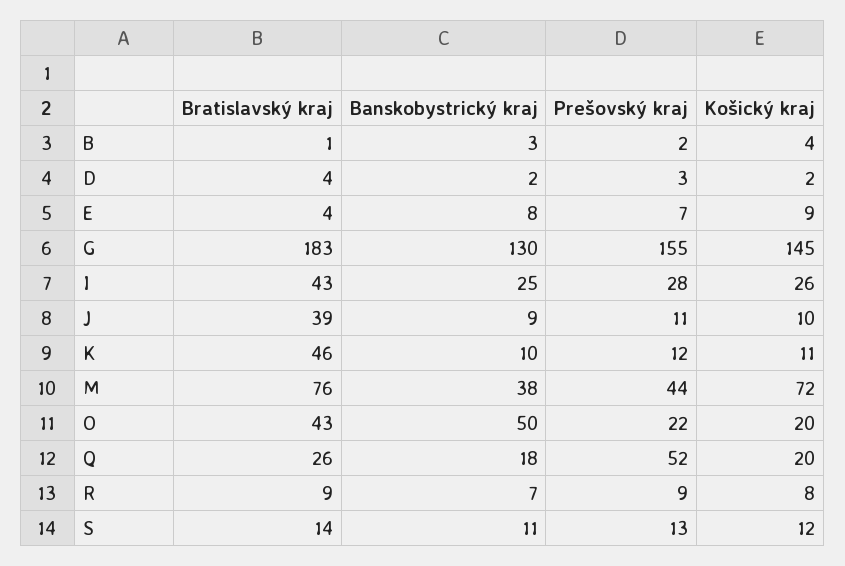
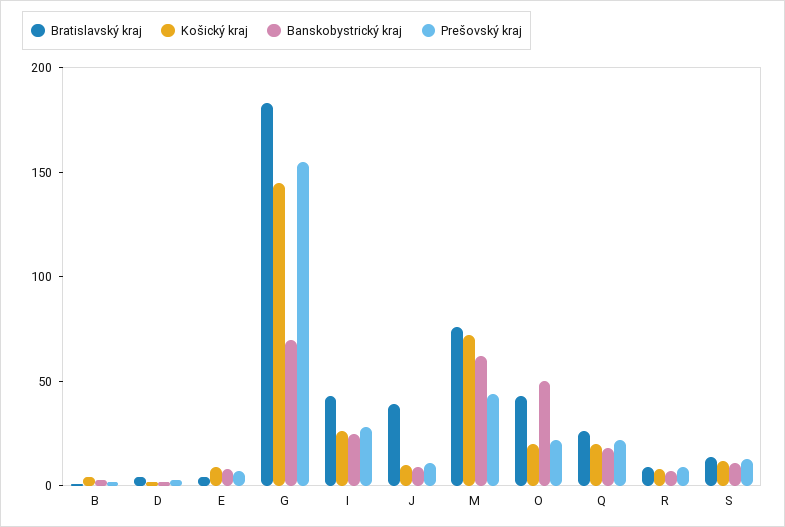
Banskobystrický kraj, G: 130 -> 70
Bratislavský kraj, K: 46 -> none
Banskobystrický kraj, K: 10 -> none
Prešovský kraj, K: 12 -> none
Košický kraj, K: 11 -> none
Banskobystrický kraj, M: 38 -> 60
Prešovský kraj, Q: 52 -> 20

